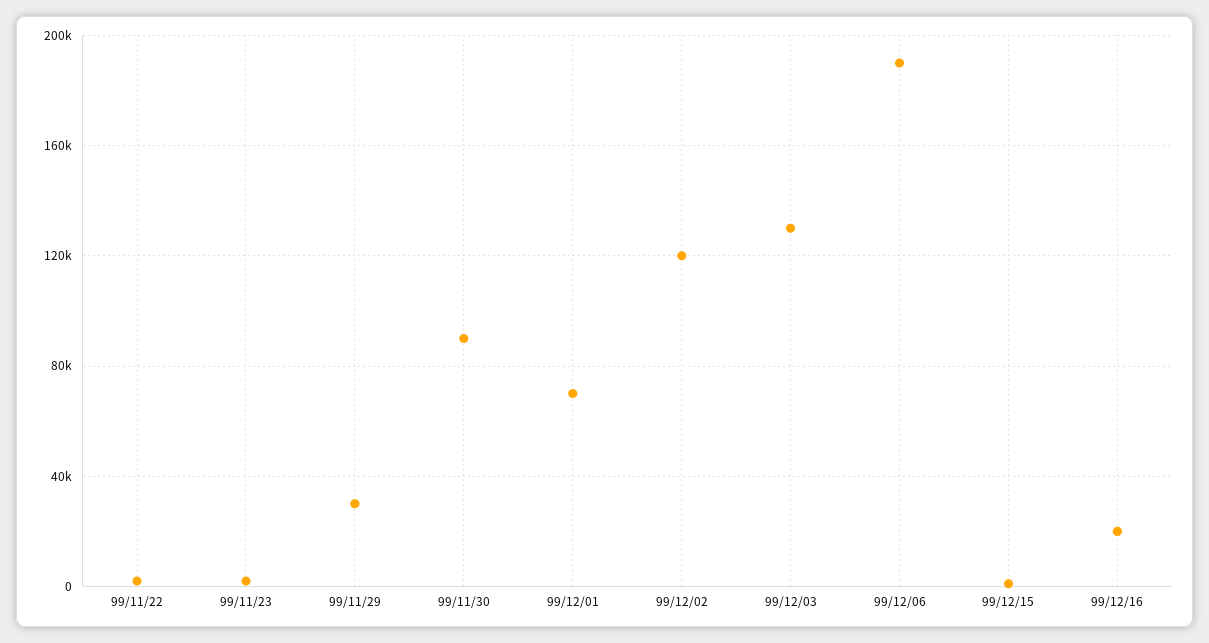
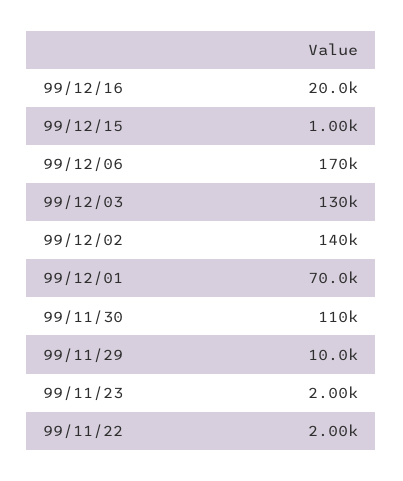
99/11/29: 30000 -> 10000
99/11/30: 90000 -> 110000
99/12/02: 120000 -> 140000
99/12/06: 190000 -> 170000

